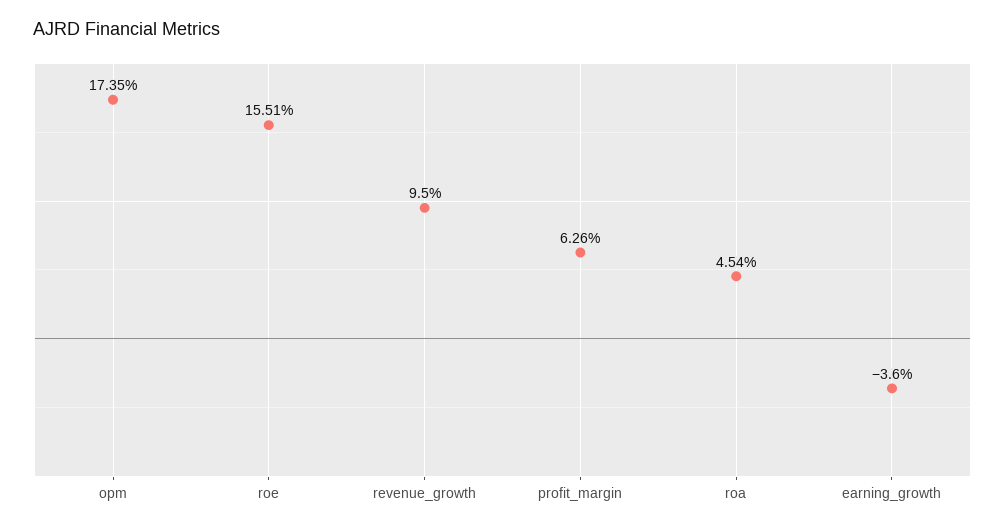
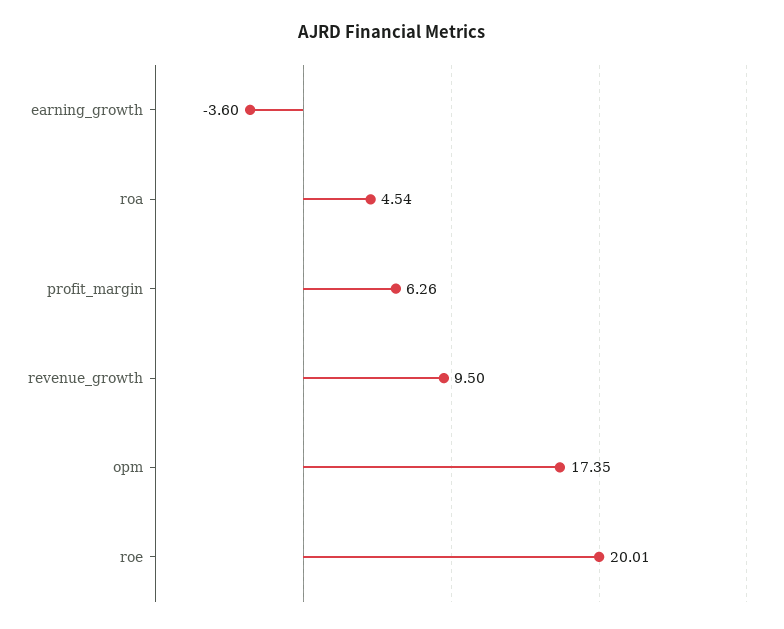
roe: 15.51 -> 20.01

